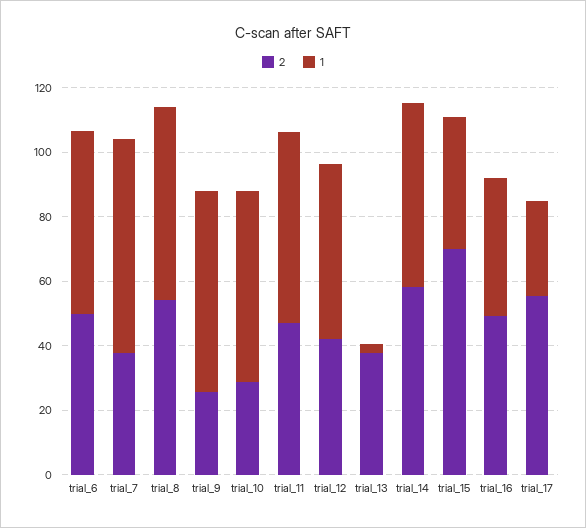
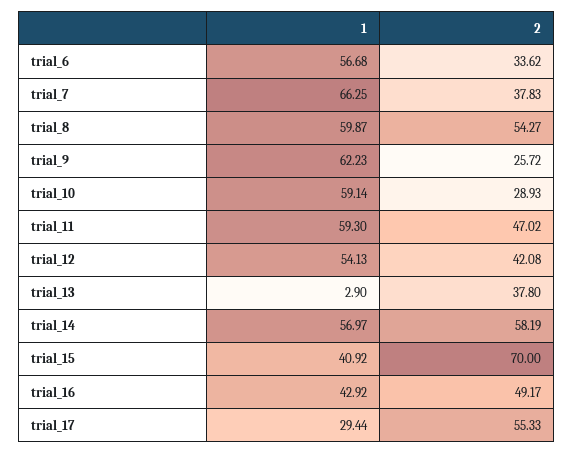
2, trial_6: 50 -> 33.62

